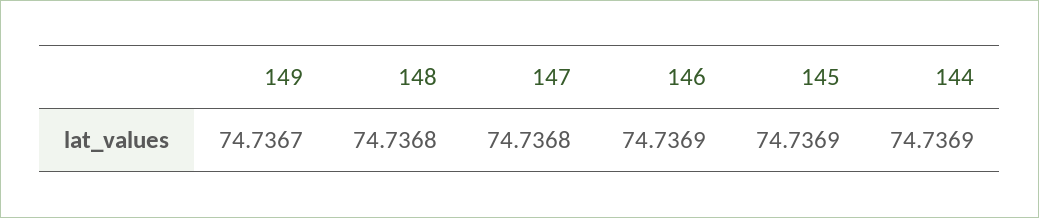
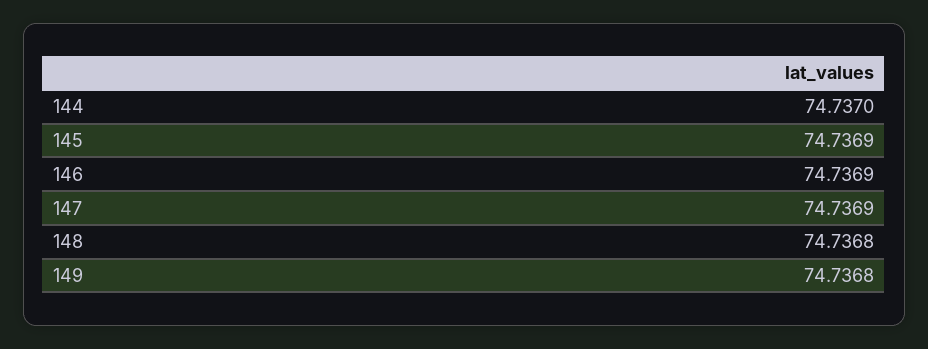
149: 74.7367 -> 74.7368
147: 74.7368 -> 74.7369
144: 74.7369 -> 74.737

